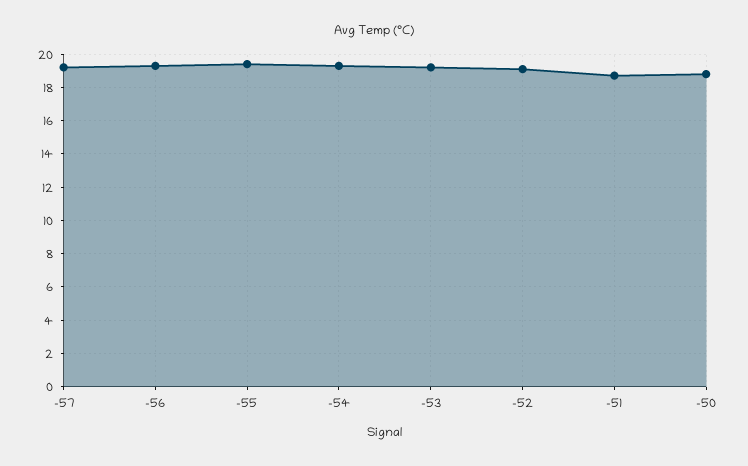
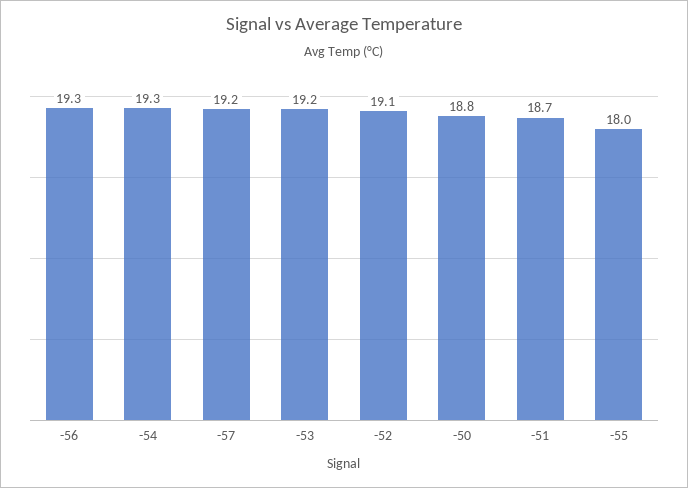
-55: 19.5 -> 18

